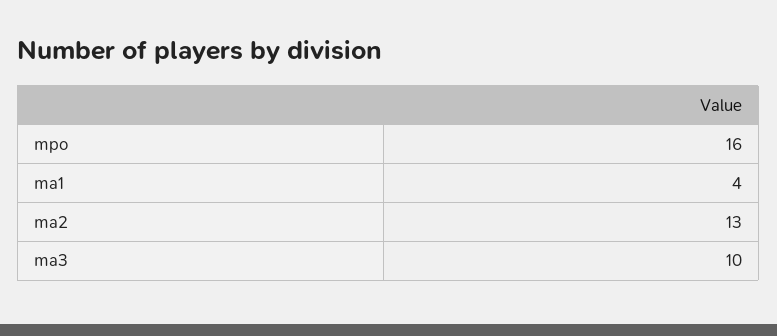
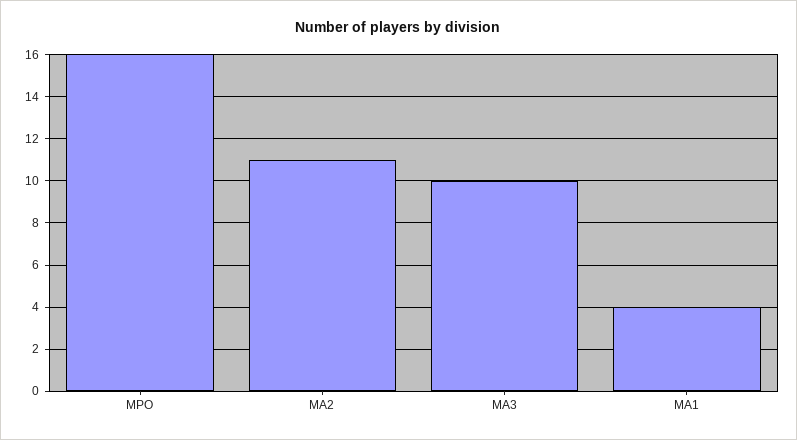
ma2: 13 -> 11

